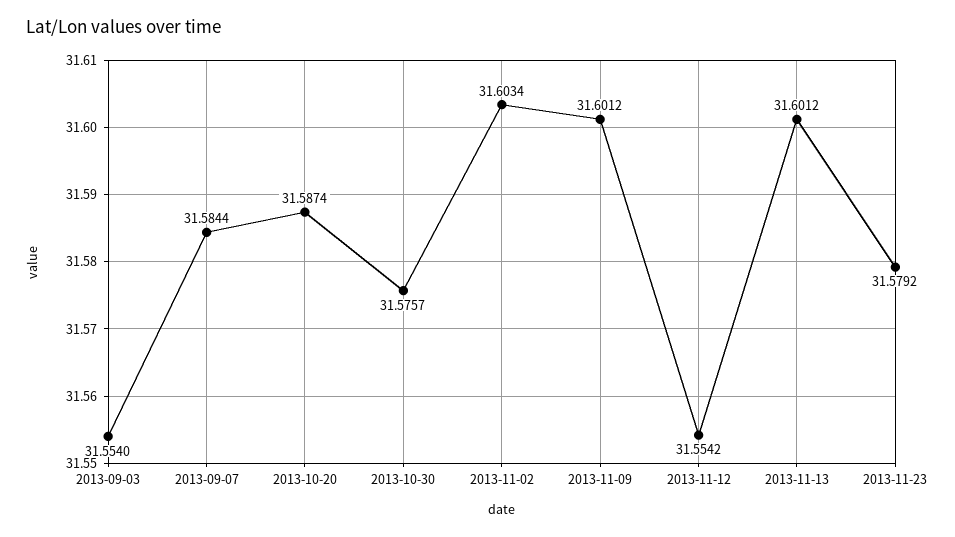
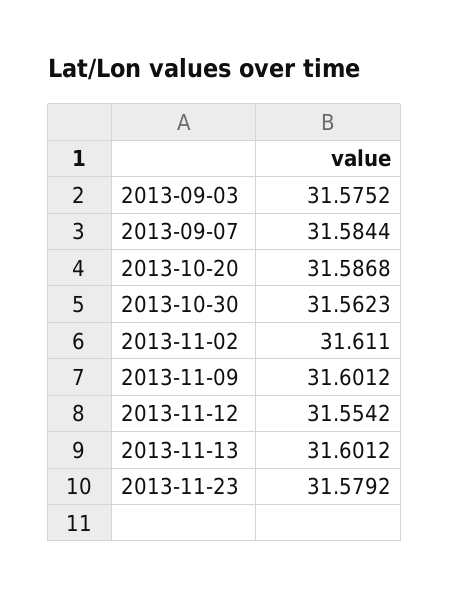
2013-09-03: 31.554 -> 31.5752
2013-10-20: 31.5874 -> 31.5868
2013-10-30: 31.5757 -> 31.5623
2013-11-02: 31.6034 -> 31.611

